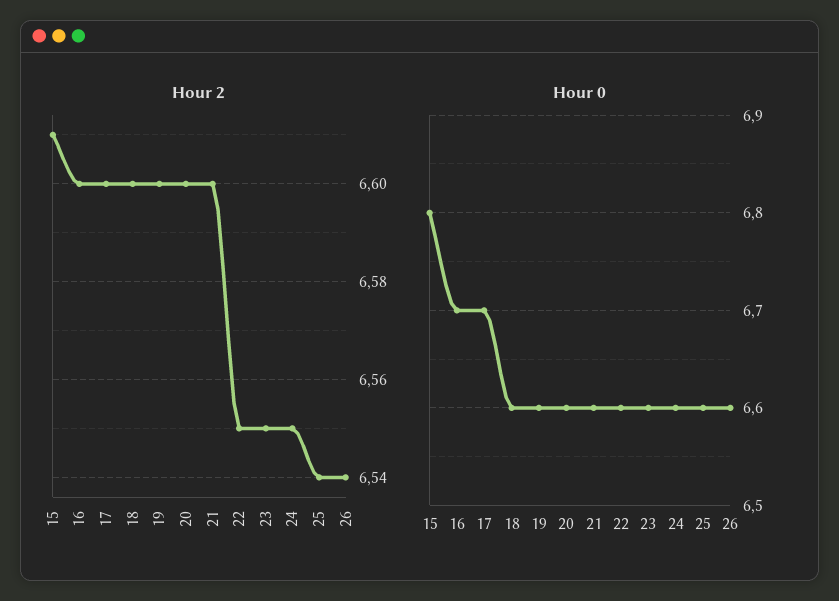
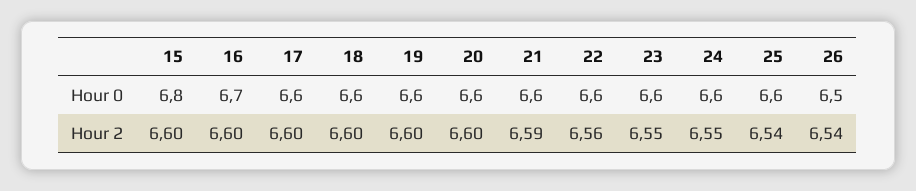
Hour 2, 15: 6.61 -> 6.6
Hour 2, 21: 6.6 -> 6.59
Hour 2, 22: 6.55 -> 6.56
Hour 0, 17: 6.7 -> 6.6
Hour 0, 26: 6.6 -> 6.5

